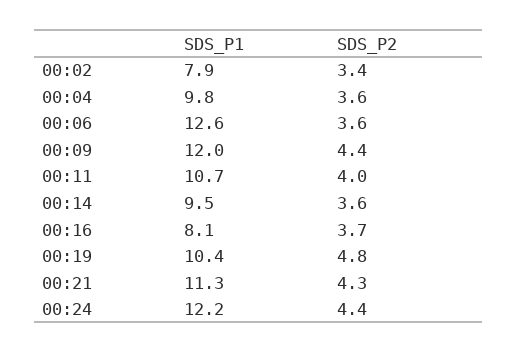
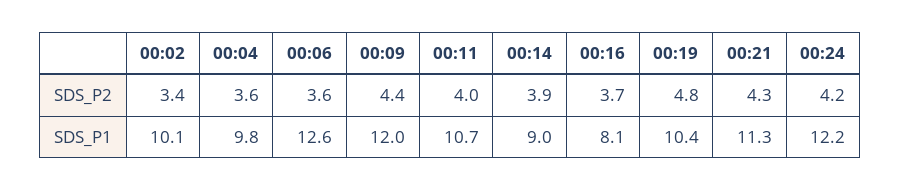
SDS_P1, 00:02: 7.9 -> 10.1
SDS_P1, 00:14: 9.5 -> 9
SDS_P2, 00:14: 3.6 -> 3.9
SDS_P2, 00:24: 4.4 -> 4.2

